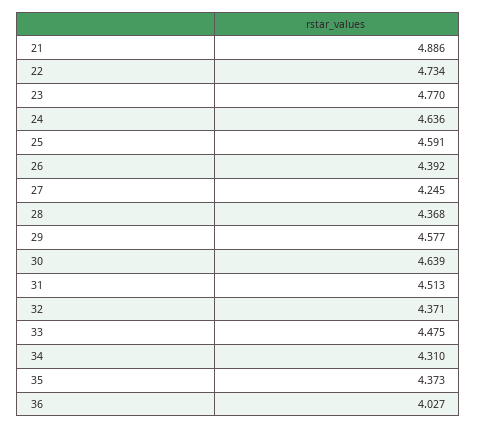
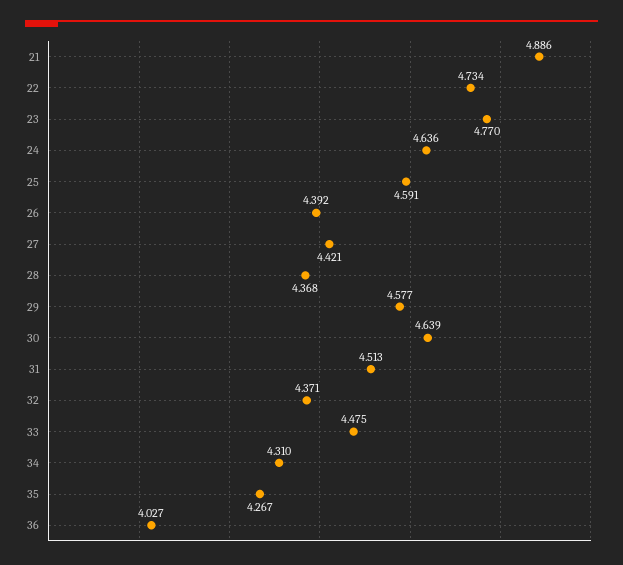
27: 4.245 -> 4.421
35: 4.373 -> 4.267

